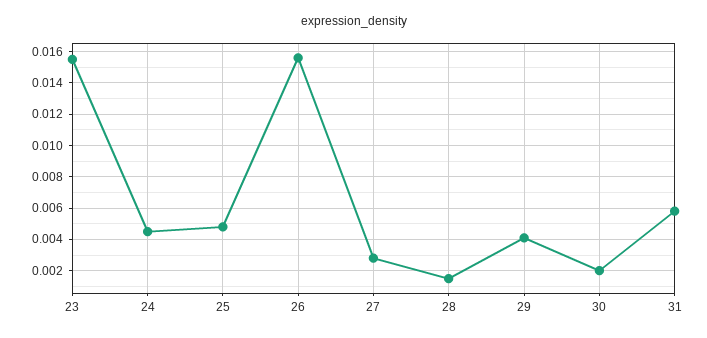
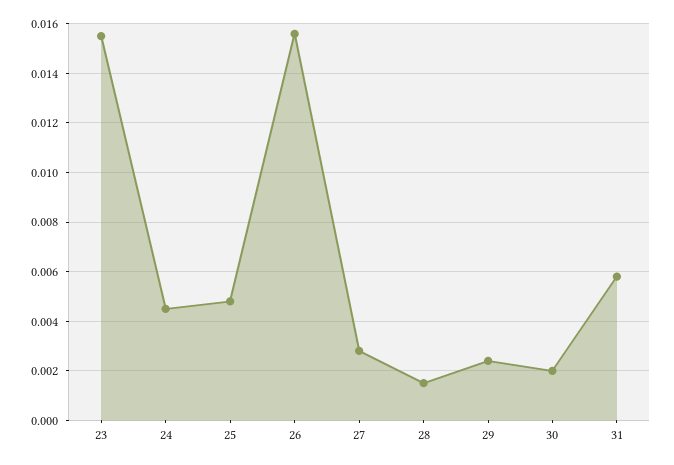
29: 0.004 -> 0.0025

